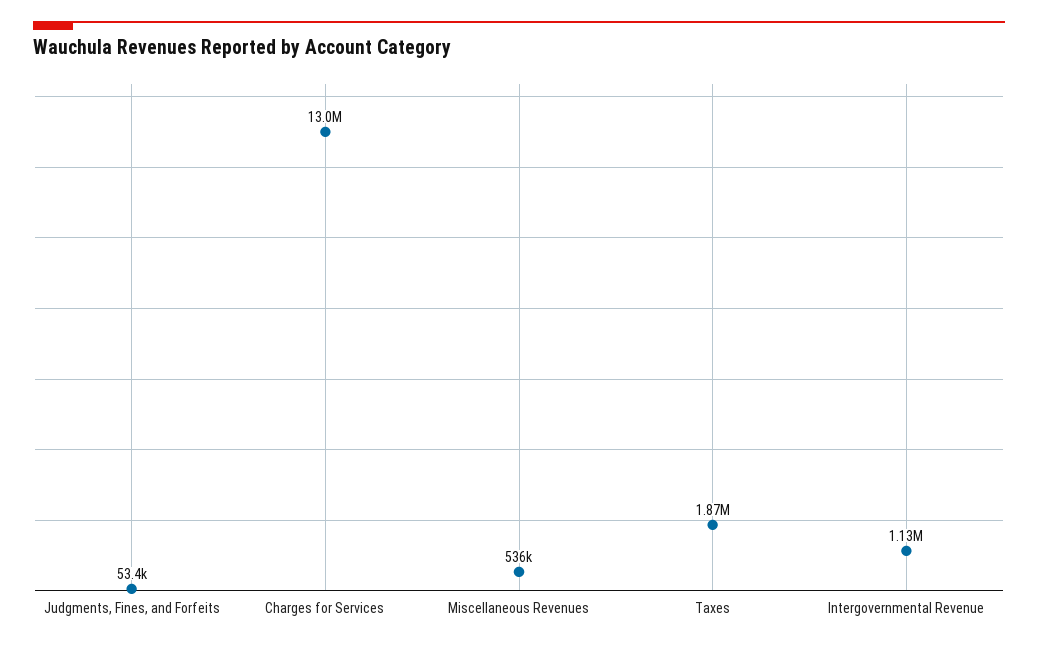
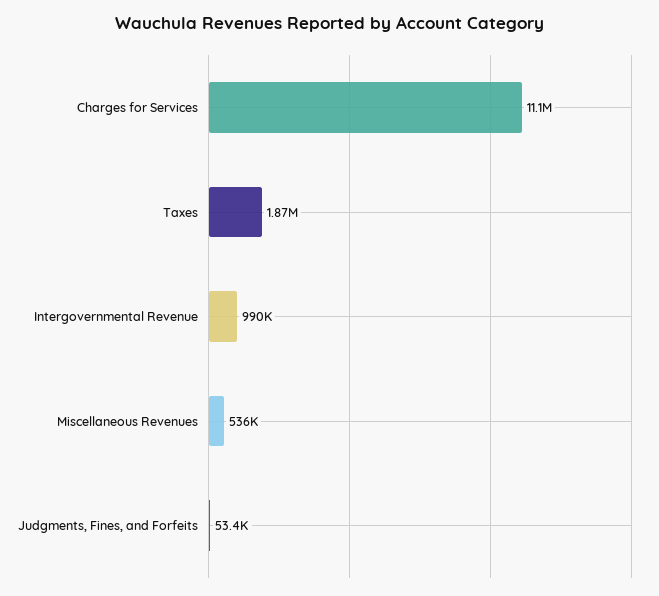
Charges for Services: 13000000 -> 11100000
Intergovernmental Revenue: 1130000 -> 990000

